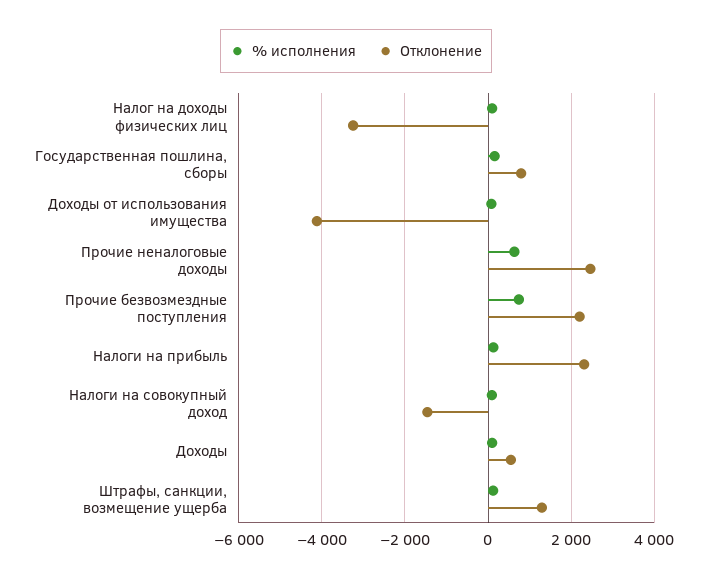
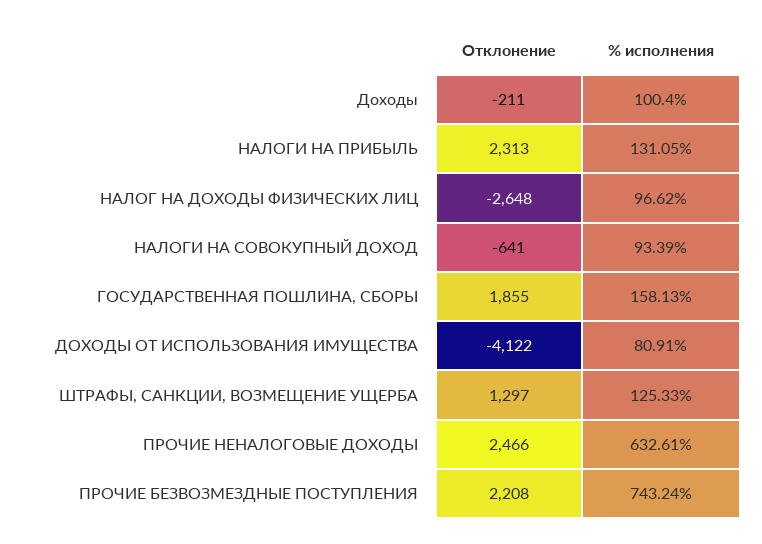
Отклонение, Налог на доходы физических лиц: -3200 -> -2648
Отклонение, Государственная пошлина, сборы: 800 -> 1855
Отклонение, Налоги на совокупный доход: -1400 -> -641
Отклонение, Доходы: 600 -> -211

